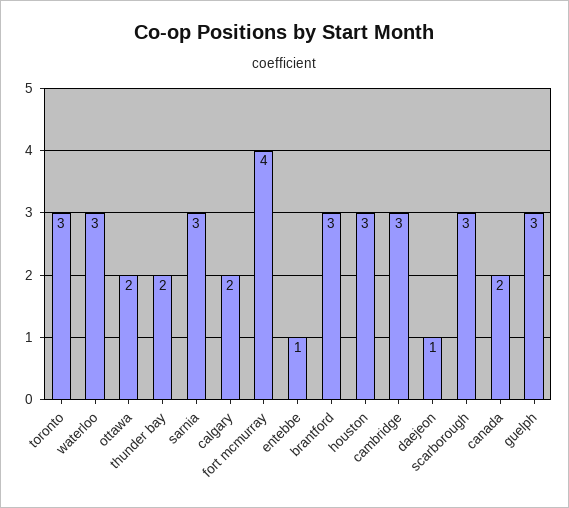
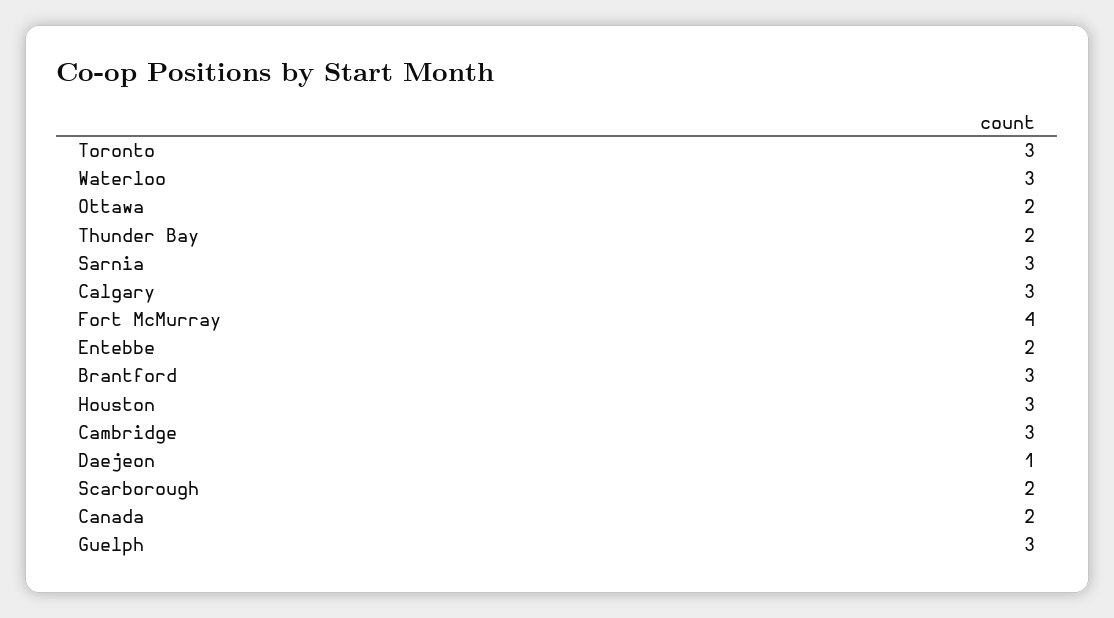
calgary: 2 -> 3
entebbe: 1 -> 2
scarborough: 3 -> 2

